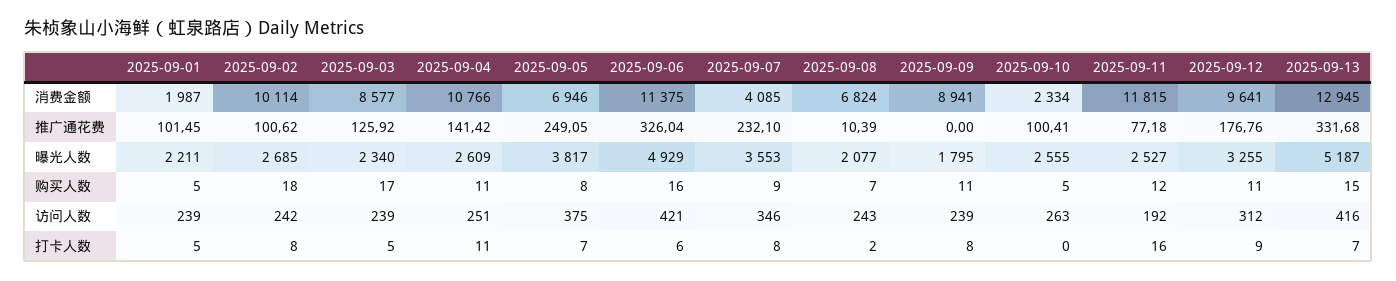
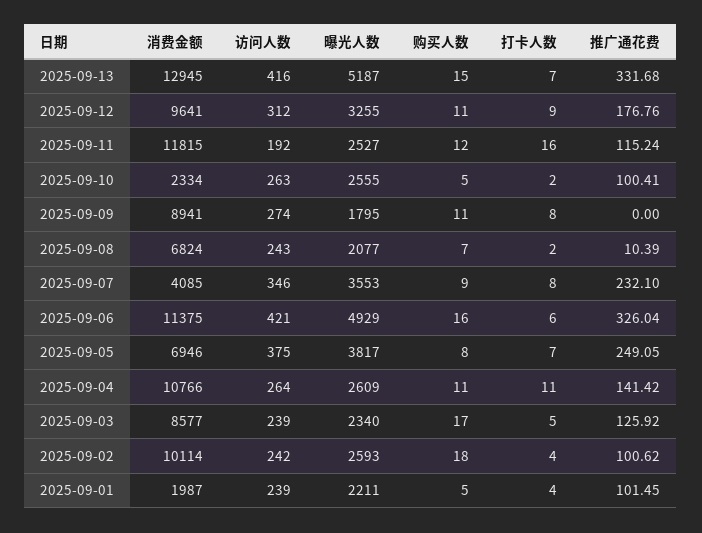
2025-09-11, 推广通花费: 77.18 -> 115.24
2025-09-02, 曝光人数: 2685 -> 2593
2025-09-04, 访问人数: 251 -> 264
2025-09-09, 访问人数: 239 -> 274
2025-09-01, 打卡人数: 5 -> 4
2025-09-02, 打卡人数: 8 -> 4
2025-09-10, 打卡人数: 0 -> 2

